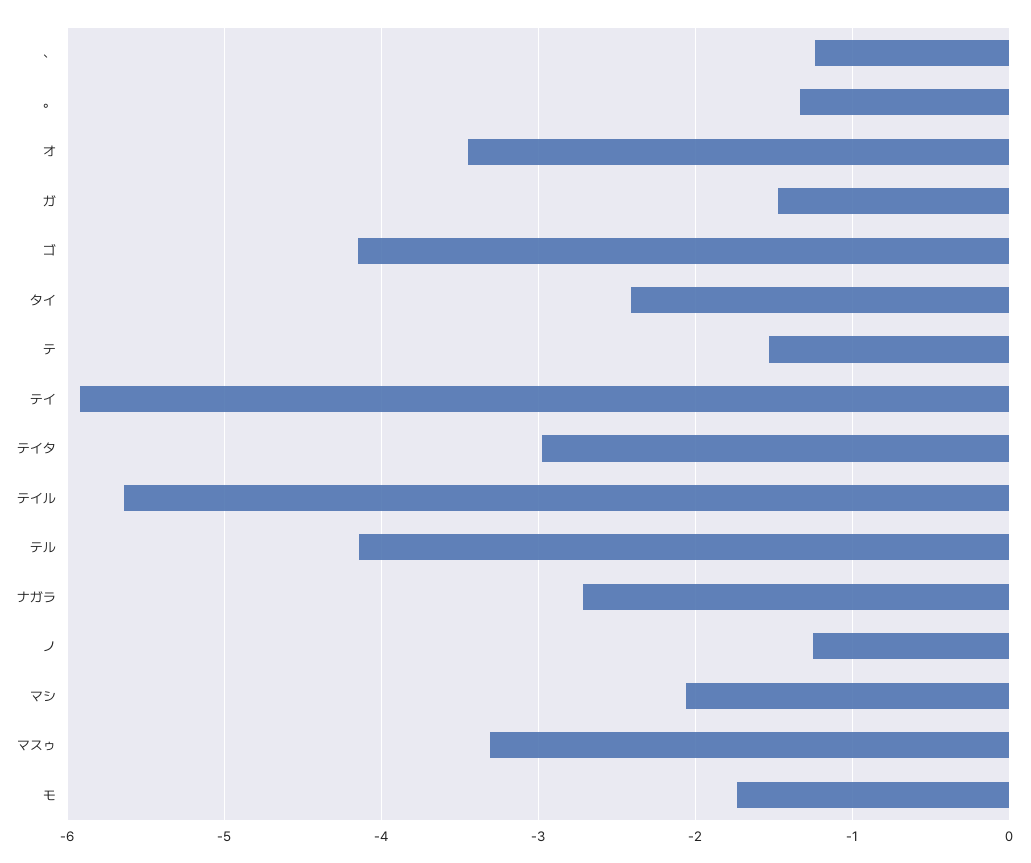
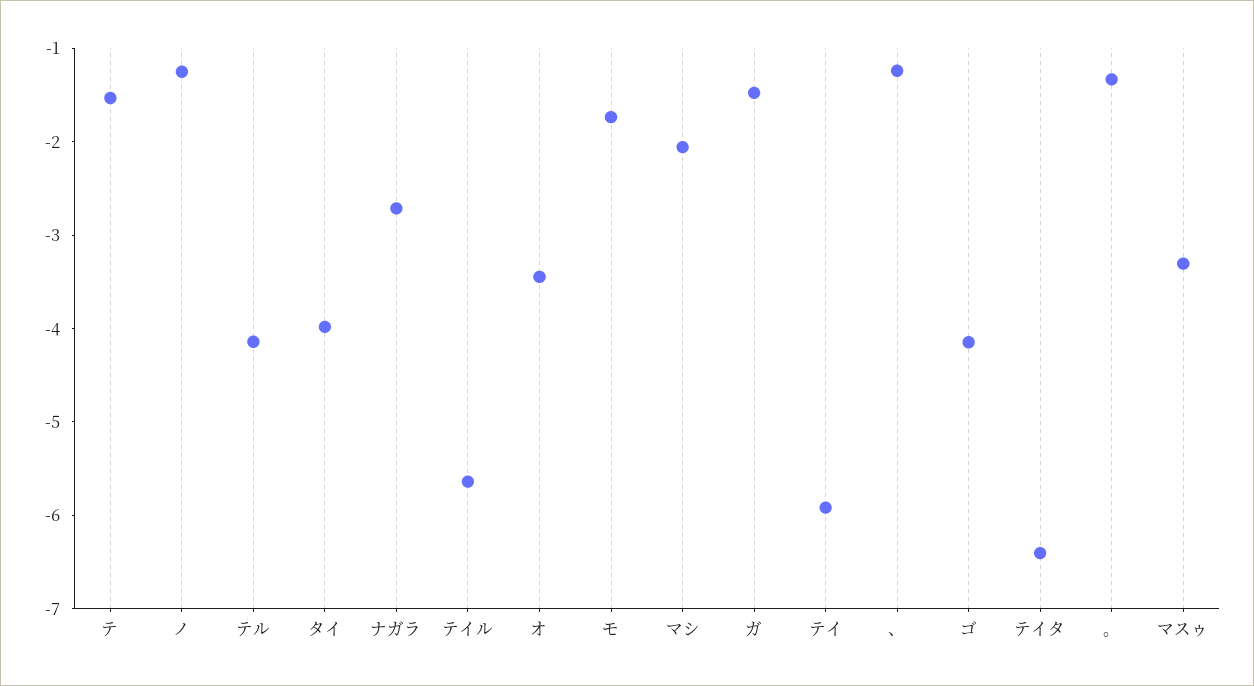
タイ: -2.4 -> -4
テイタ: -3 -> -6.4

